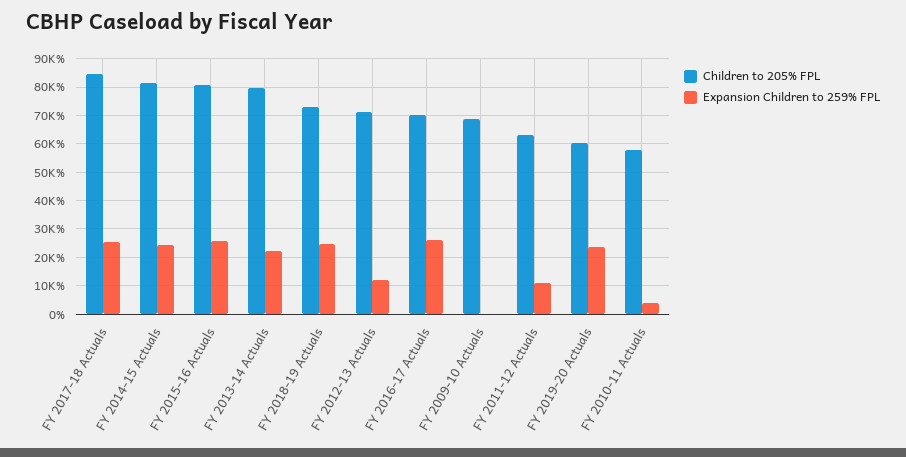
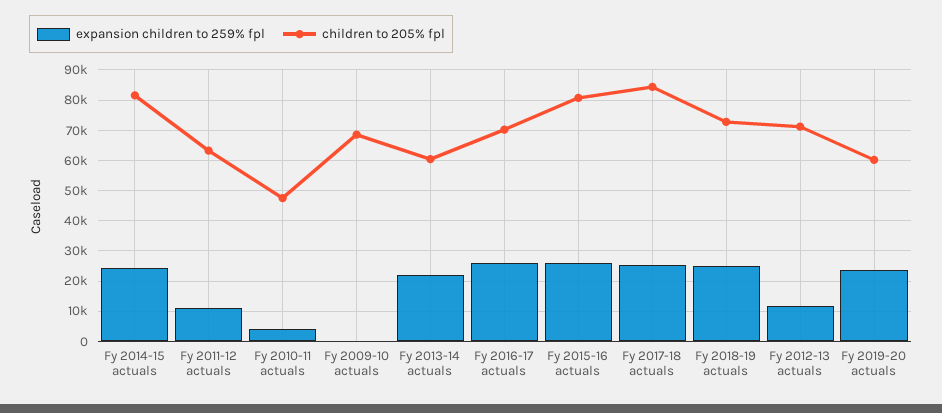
Children to 205% FPL, FY 2013-14 Actuals: 80000 -> 60000
Children to 205% FPL, FY 2010-11 Actuals: 57500 -> 48000

